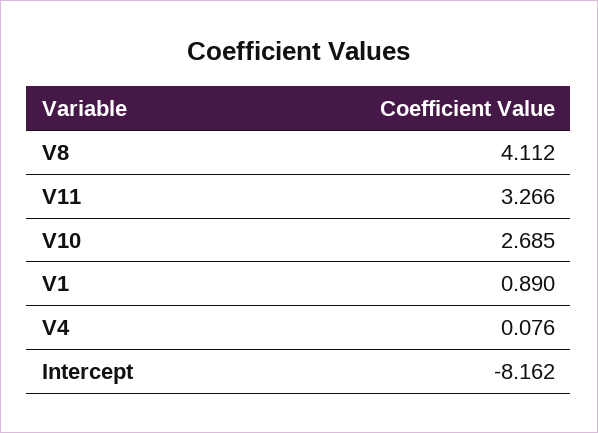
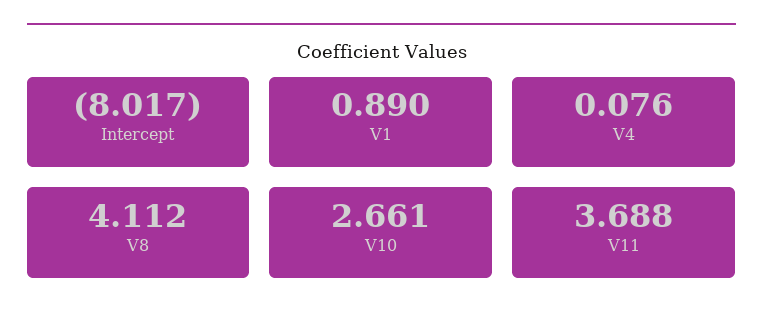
V11: 3.266 -> 3.688
V10: 2.685 -> 2.661
Intercept: -8.162 -> -8.017

